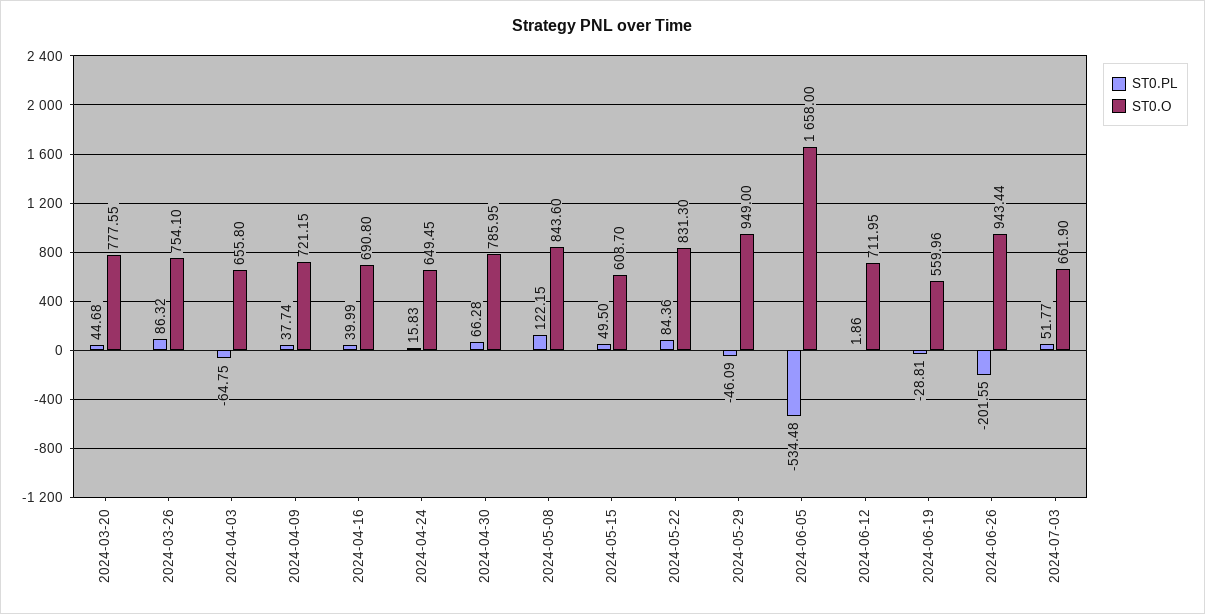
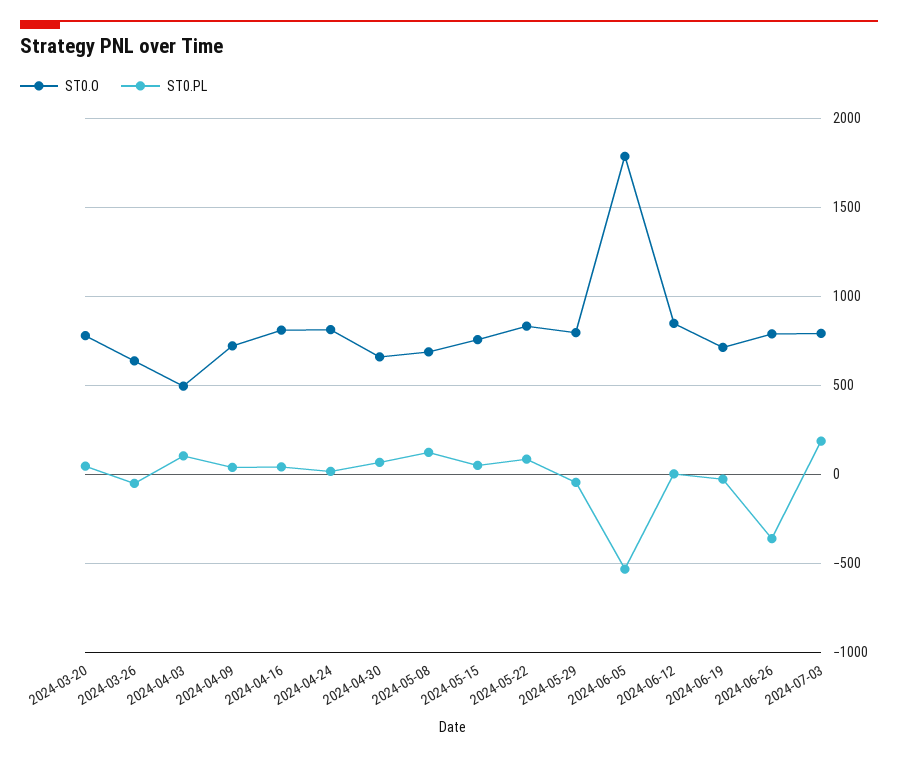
ST0.PL, 2024-03-26: 86.32 -> -50
ST0.O, 2024-03-26: 754.1 -> 650
ST0.PL, 2024-04-03: -64.75 -> 100
ST0.O, 2024-04-03: 655.8 -> 500
ST0.O, 2024-04-16: 690.8 -> 800
ST0.O, 2024-04-24: 649.45 -> 800
ST0.O, 2024-04-30: 785.95 -> 650
ST0.O, 2024-05-08: 843.6 -> 700
ST0.O, 2024-05-15: 608.7 -> 750
ST0.O, 2024-05-29: 949 -> 800
ST0.O, 2024-06-05: 1658 -> 1800
ST0.O, 2024-06-12: 711.95 -> 850
ST0.O, 2024-06-19: 559.96 -> 700
ST0.PL, 2024-06-26: -201.55 -> -350
ST0.O, 2024-06-26: 943.44 -> 800
ST0.PL, 2024-07-03: 51.77 -> 200
ST0.O, 2024-07-03: 661.9 -> 800

